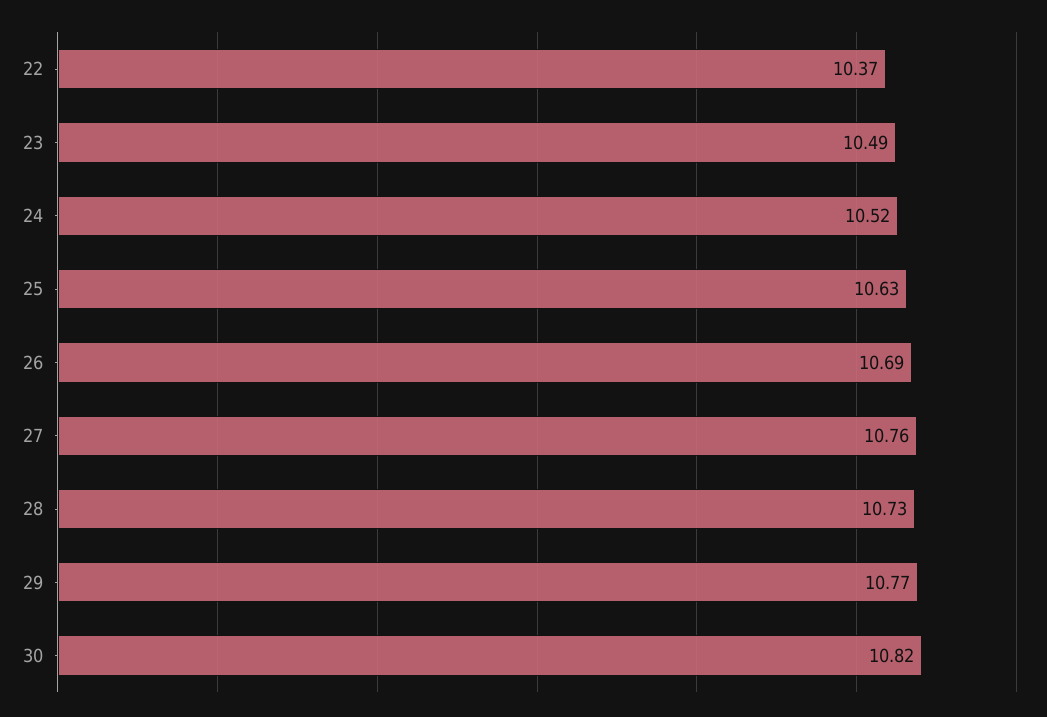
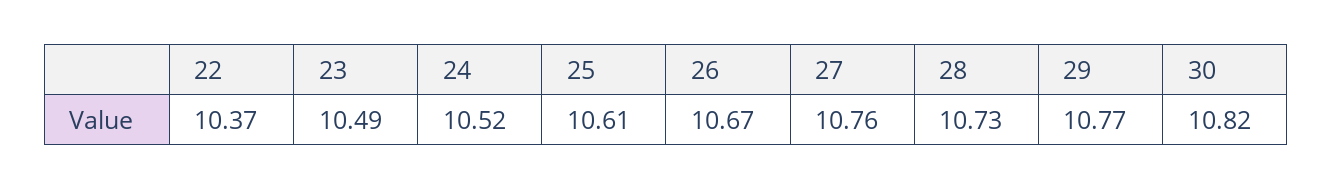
25: 10.63 -> 10.61
26: 10.69 -> 10.67

